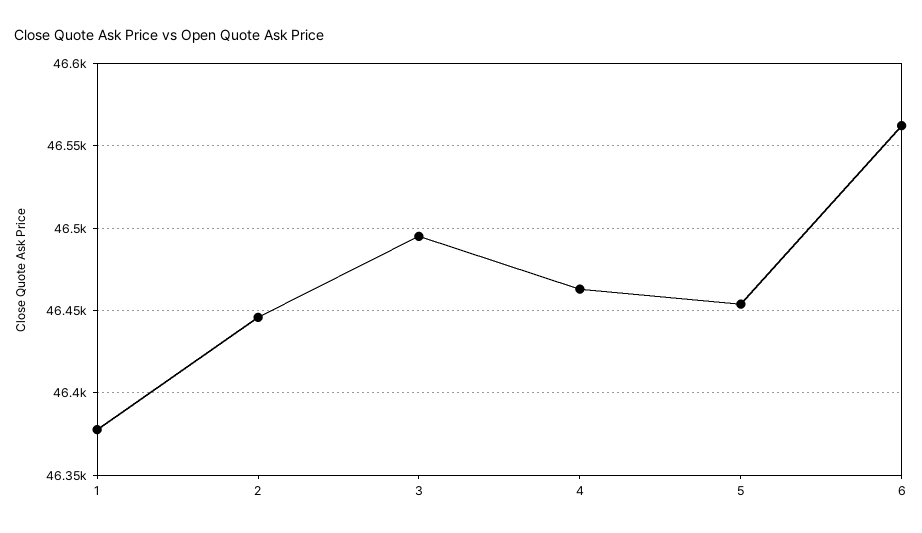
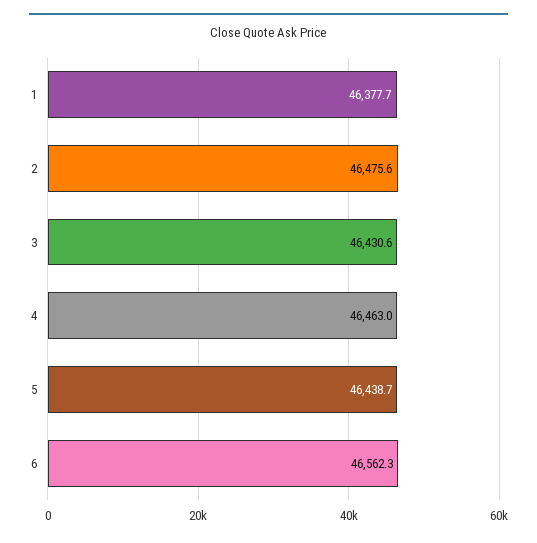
2: 46445 -> 46475.6
3: 46495 -> 46430.6
5: 46455 -> 46438.7

